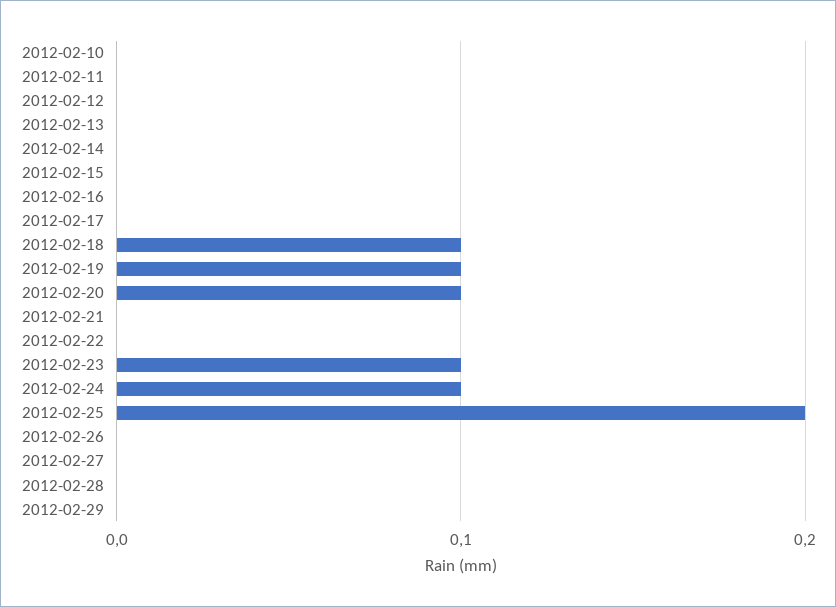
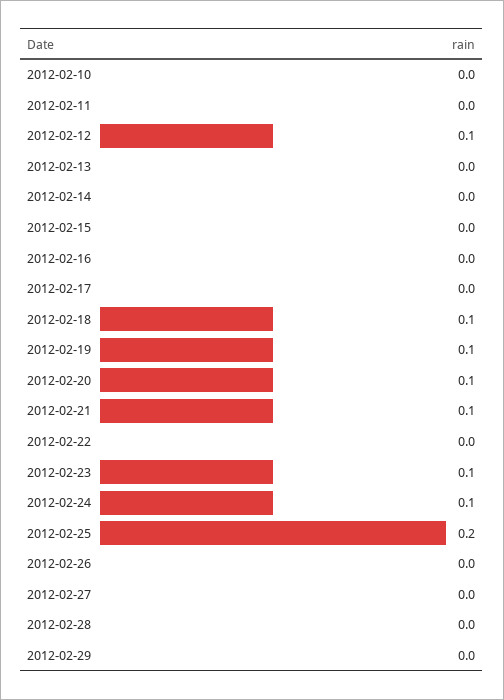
2012-02-12: 0 -> 0.1
2012-02-21: 0 -> 0.1

